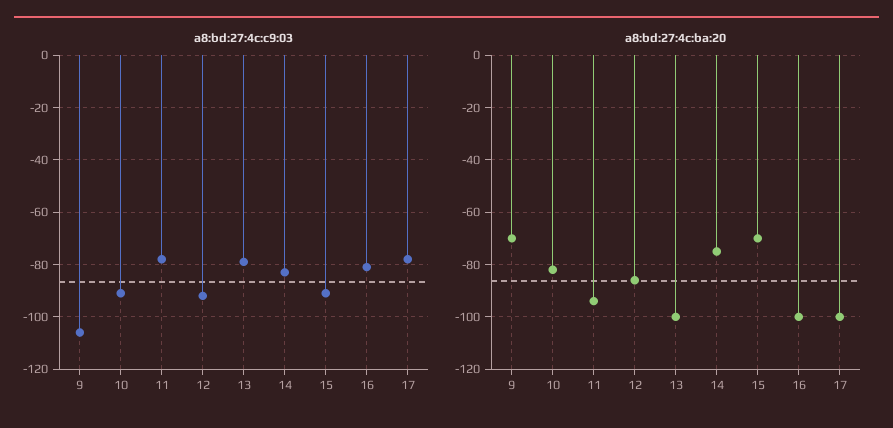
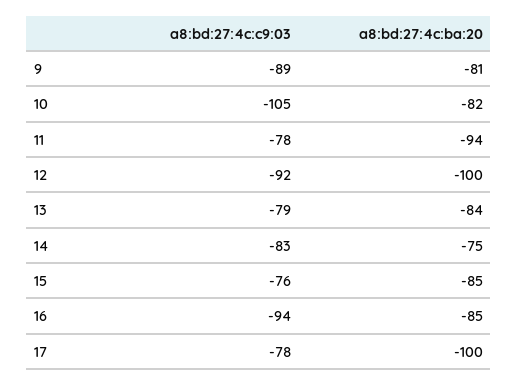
a8:bd:27:4c:c9:03, 9: -105 -> -89
a8:bd:27:4c:c9:03, 10: -90 -> -105
a8:bd:27:4c:c9:03, 15: -90 -> -76
a8:bd:27:4c:c9:03, 16: -80 -> -94
a8:bd:27:4c:ba:20, 9: -70 -> -81
a8:bd:27:4c:ba:20, 12: -85 -> -100
a8:bd:27:4c:ba:20, 13: -100 -> -84
a8:bd:27:4c:ba:20, 15: -70 -> -85
a8:bd:27:4c:ba:20, 16: -100 -> -85

